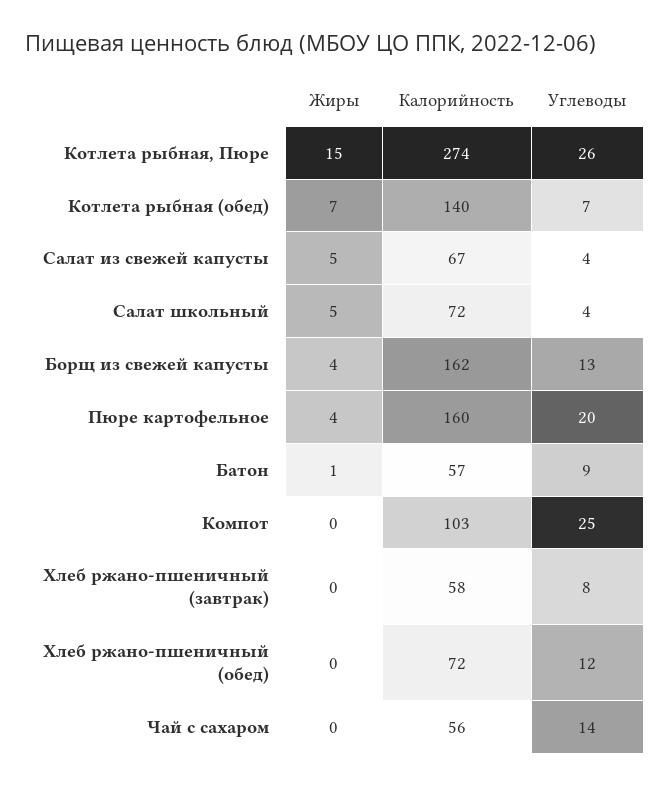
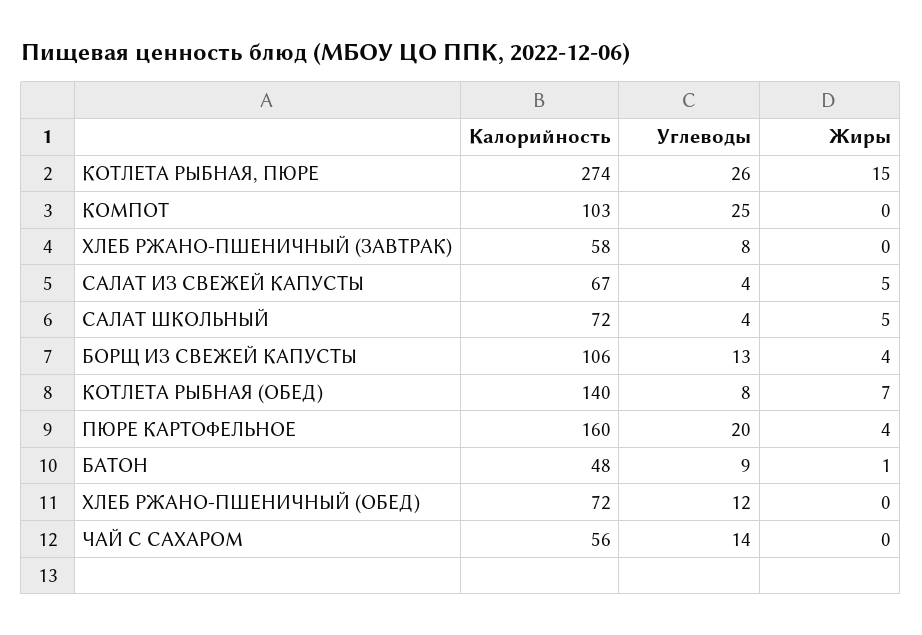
Углеводы, Котлета рыбная (обед): 7 -> 8
Калорийность, Борщ из свежей капусты: 162 -> 106
Калорийность, Батон: 57 -> 48

